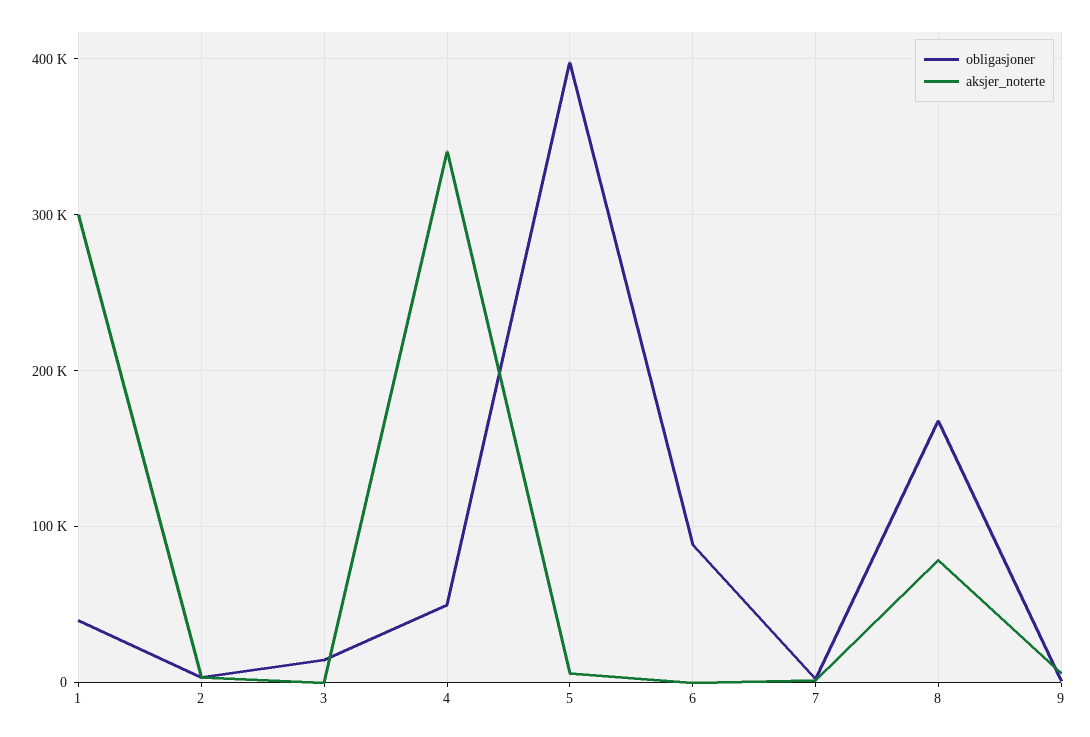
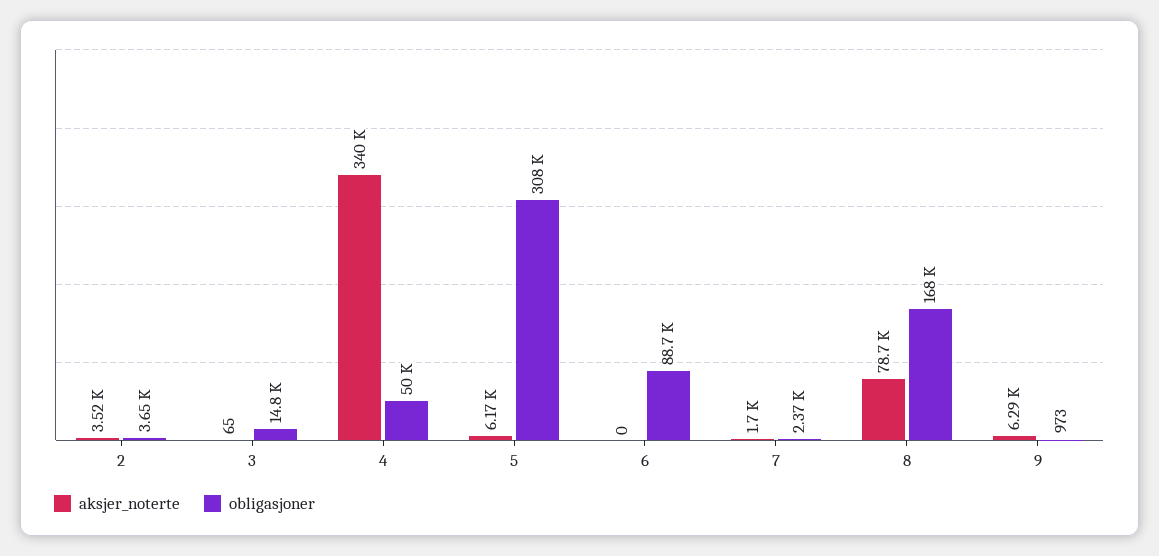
obligasjoner, 1: 40000 -> none
aksjer_noterte, 1: 300000 -> none
obligasjoner, 5: 400000 -> 308000

